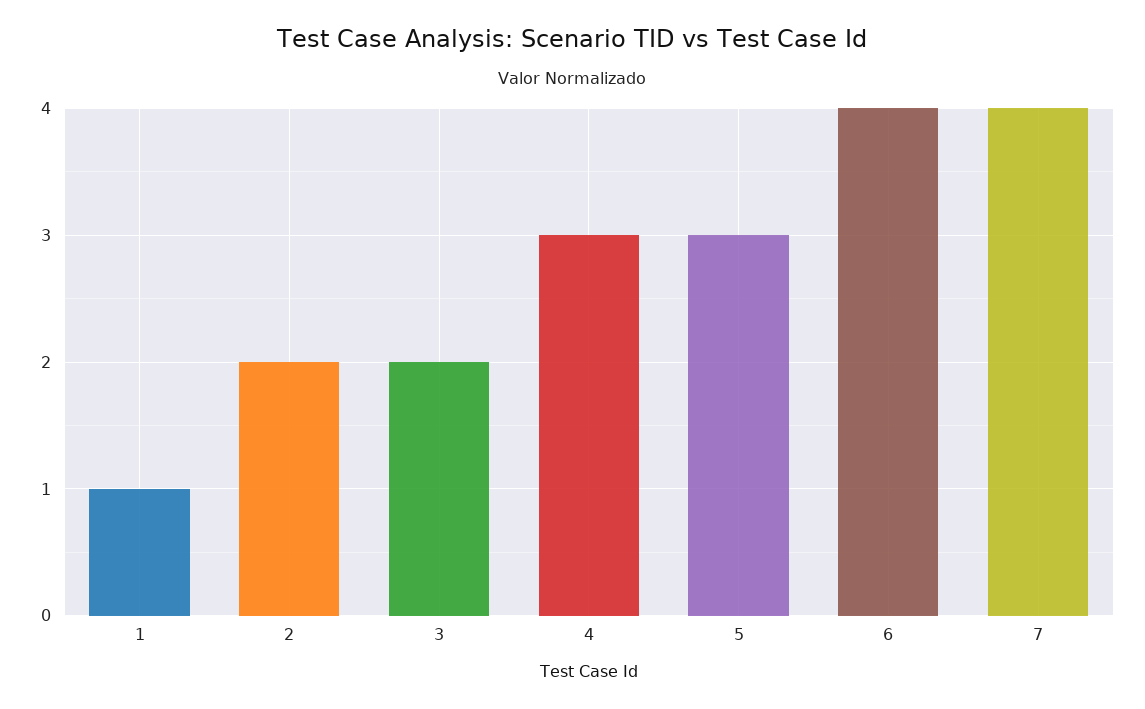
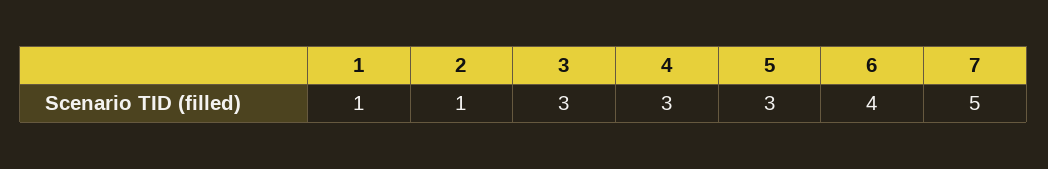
2: 2 -> 1
3: 2 -> 3
7: 4 -> 5

